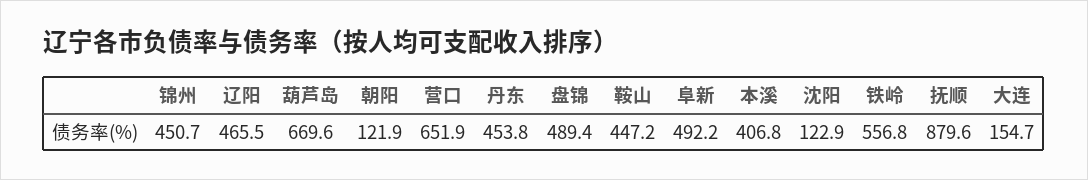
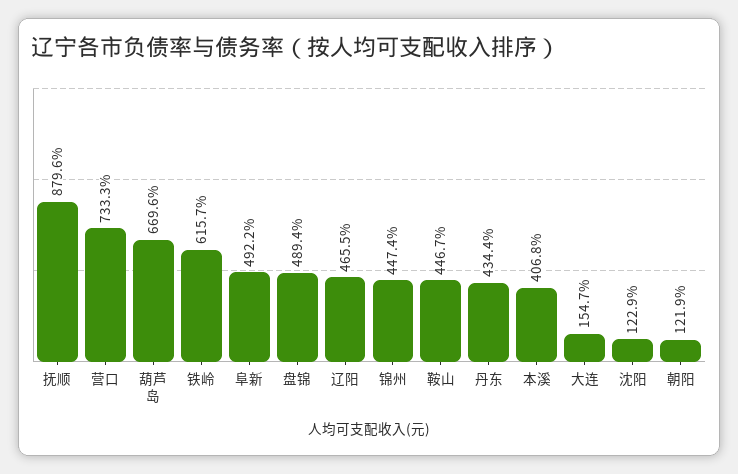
锦州: 450.7 -> 447.4
营口: 651.9 -> 733.3
丹东: 453.8 -> 434.4
鞍山: 447.2 -> 446.7
铁岭: 556.8 -> 615.7

